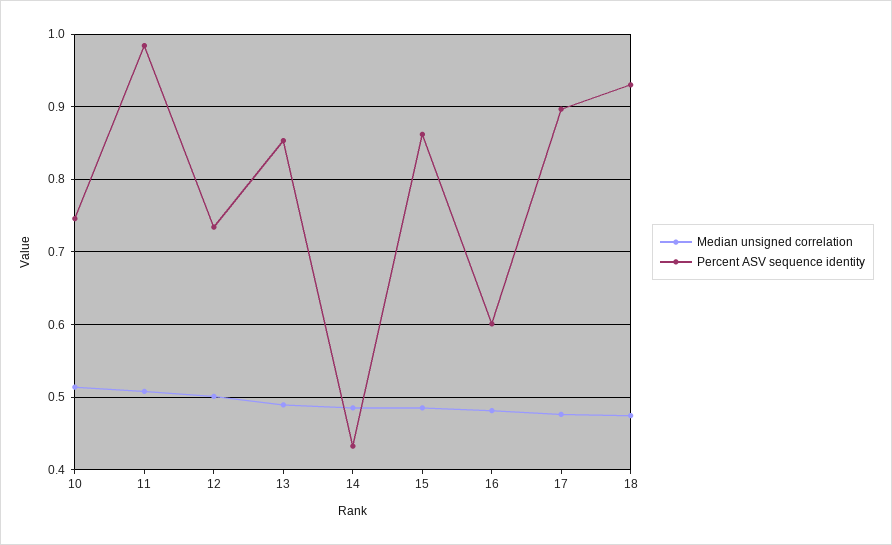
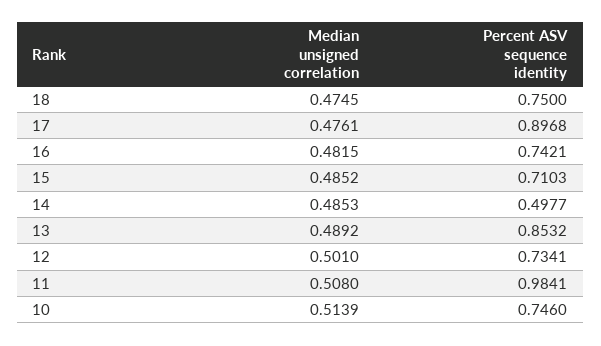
Percent ASV sequence identity, 14: 0.43 -> 0.4977
Percent ASV sequence identity, 15: 0.86 -> 0.7103
Percent ASV sequence identity, 16: 0.6 -> 0.7421
Percent ASV sequence identity, 18: 0.93 -> 0.75

